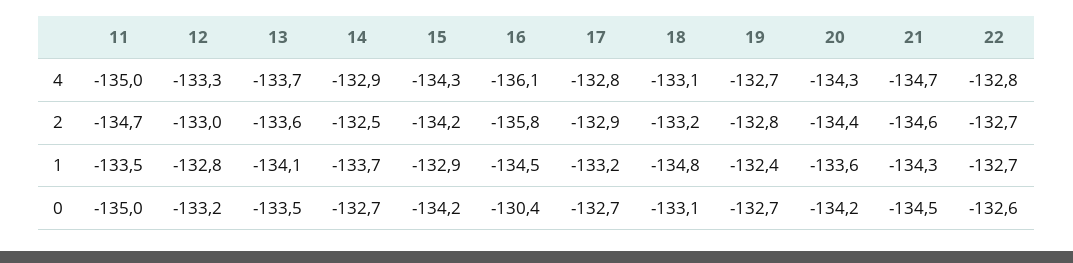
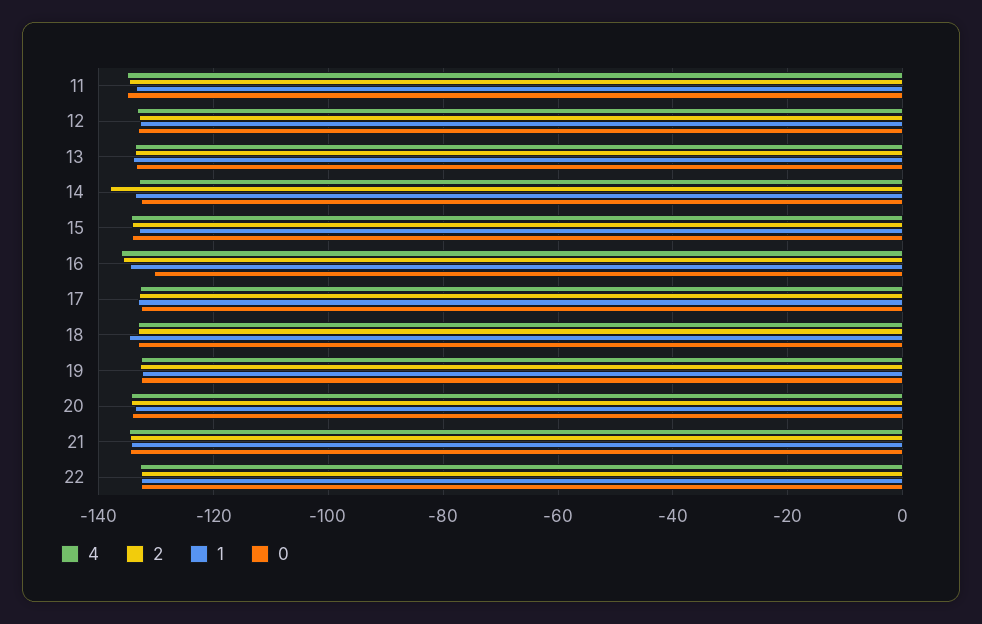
2, 14: -132.5 -> -138

